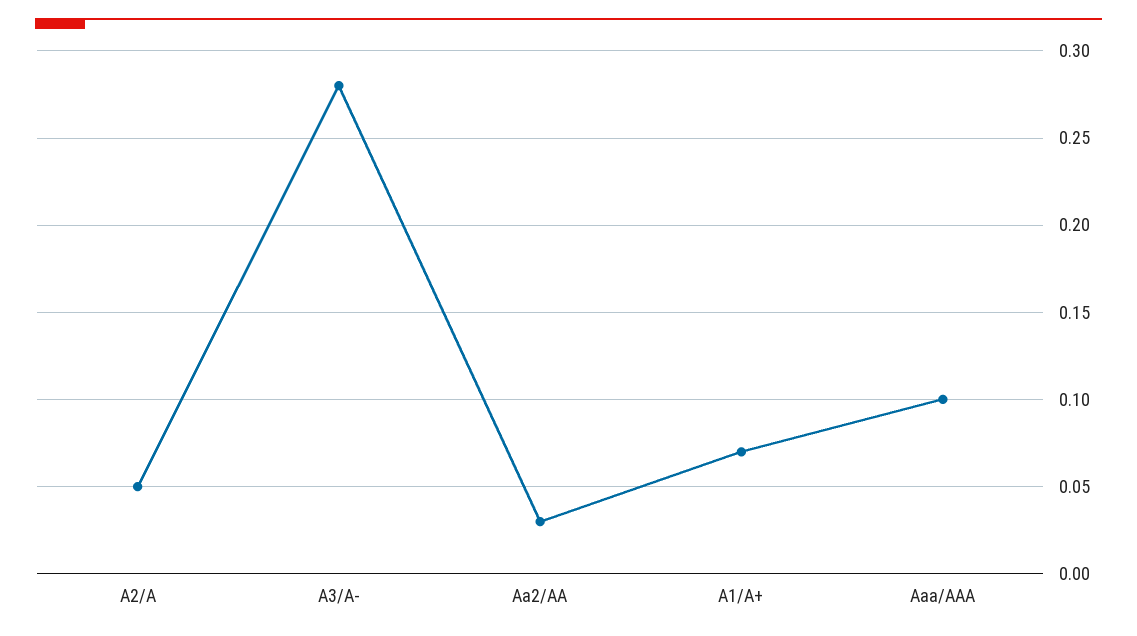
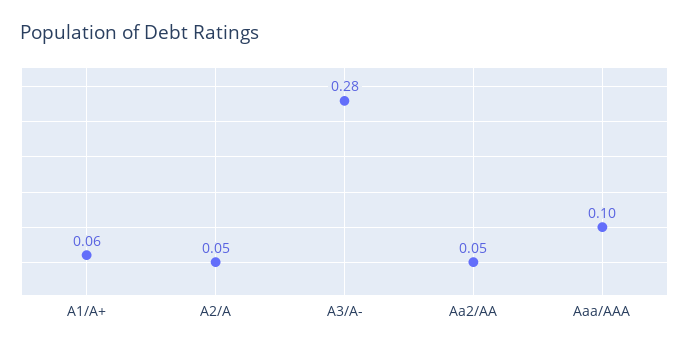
Aa2/AA: 0.03 -> 0.05
A1/A+: 0.07 -> 0.06

